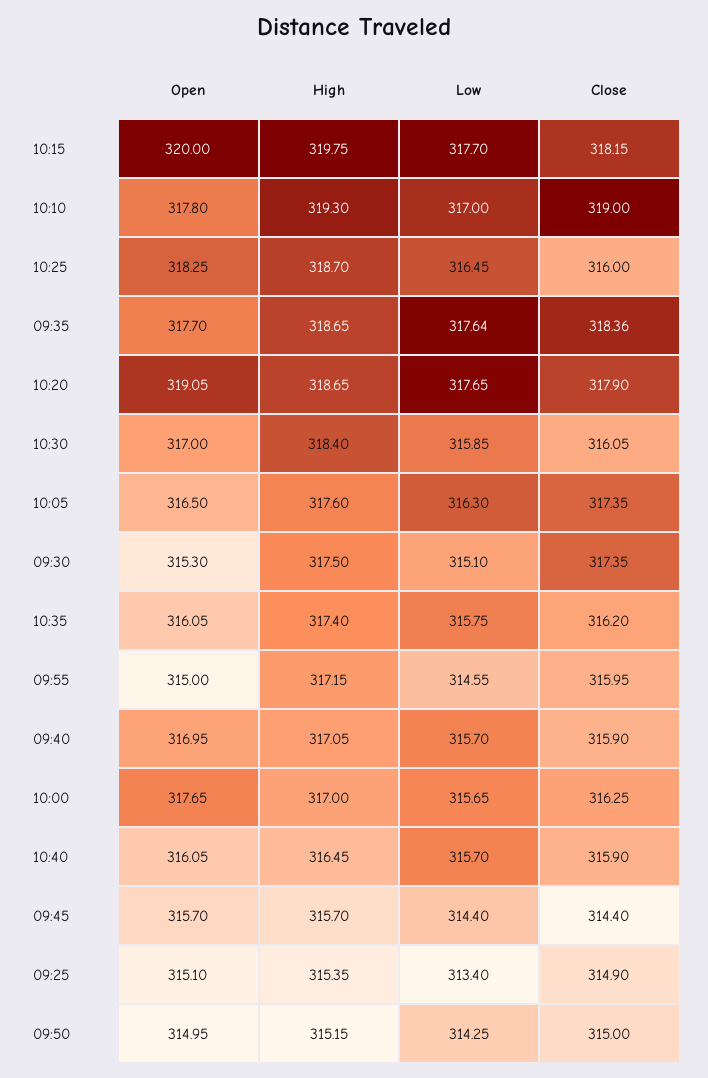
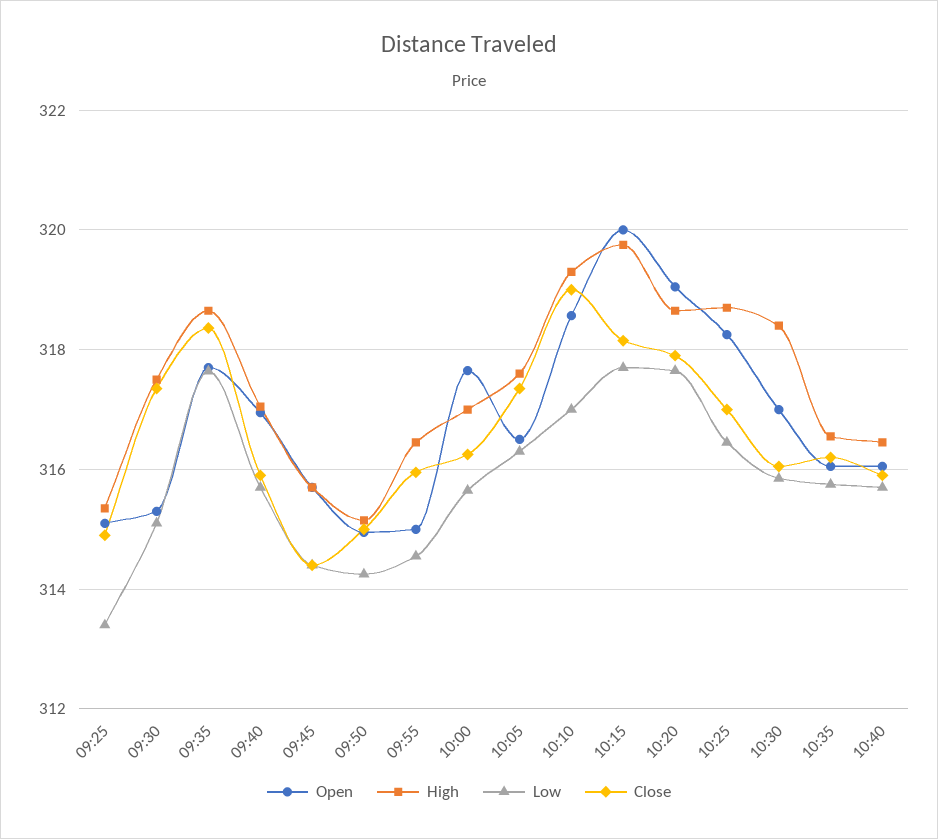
Open, 10:10: 317.8 -> 318.6
Close, 10:25: 316 -> 317
High, 10:35: 317.4 -> 316.6
High, 09:55: 317.15 -> 316.4

